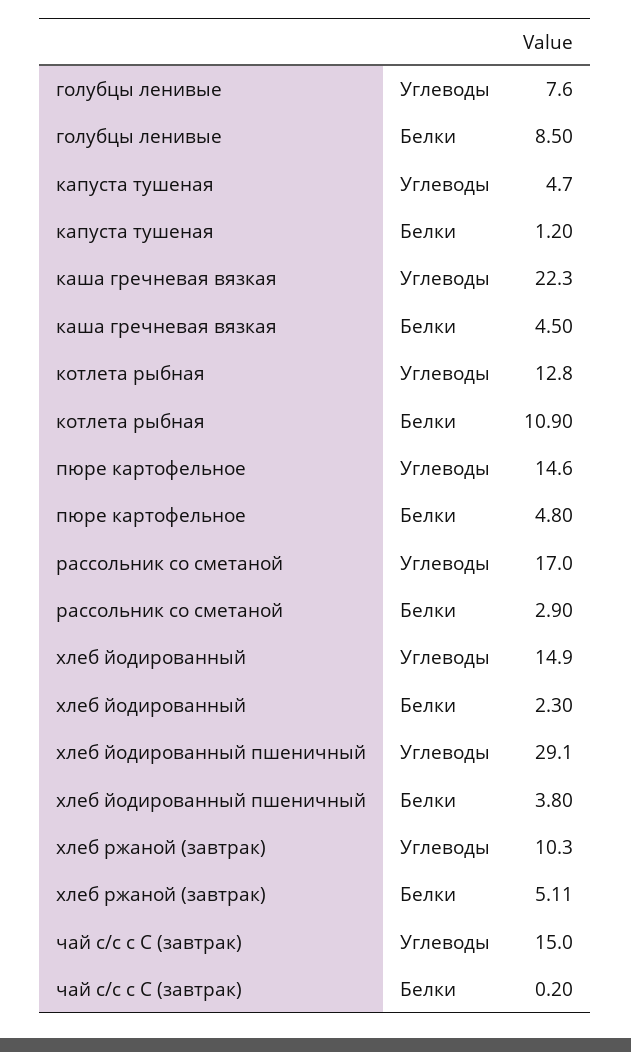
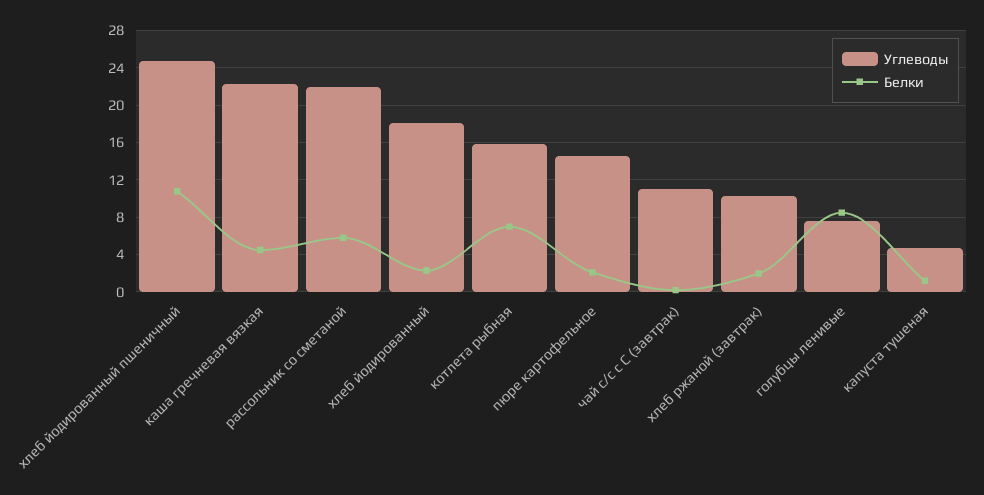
Углеводы, котлета рыбная: 12.8 -> 16
Белки, котлета рыбная: 10.9 -> 7
Белки, пюре картофельное: 4.8 -> 2
Углеводы, рассольник со сметаной: 17 -> 22
Белки, рассольник со сметаной: 2.9 -> 6
Углеводы, хлеб йодированный: 14.9 -> 18
Углеводы, хлеб йодированный пшеничный: 29.1 -> 25
Белки, хлеб йодированный пшеничный: 3.8 -> 11
Белки, хлеб ржаной (завтрак): 5.11 -> 2
Углеводы, чай с/с с С (завтрак): 15 -> 11

